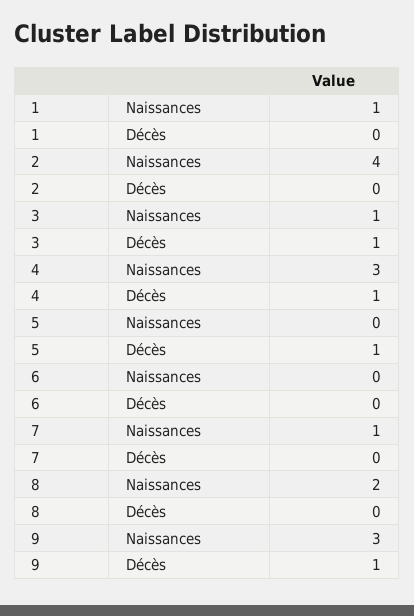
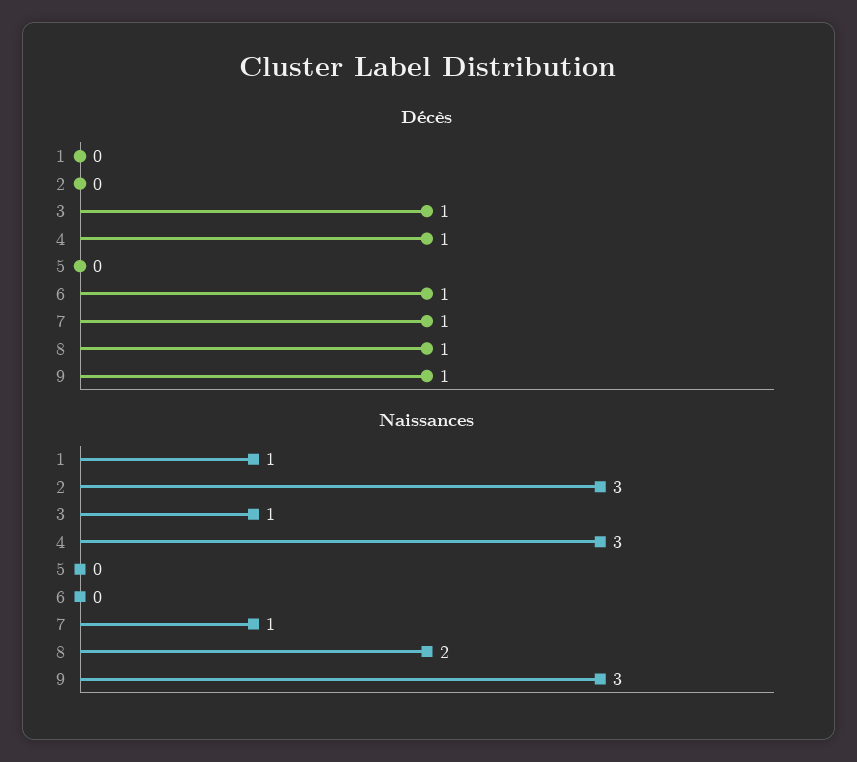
Naissances, 2: 4 -> 3
Décès, 5: 1 -> 0
Décès, 6: 0 -> 1
Décès, 7: 0 -> 1
Décès, 8: 0 -> 1

